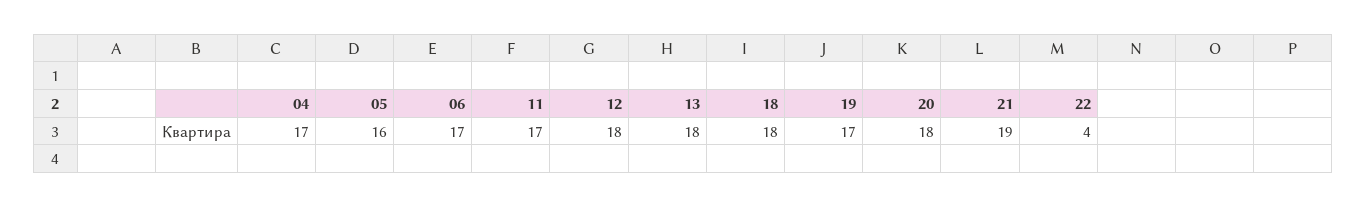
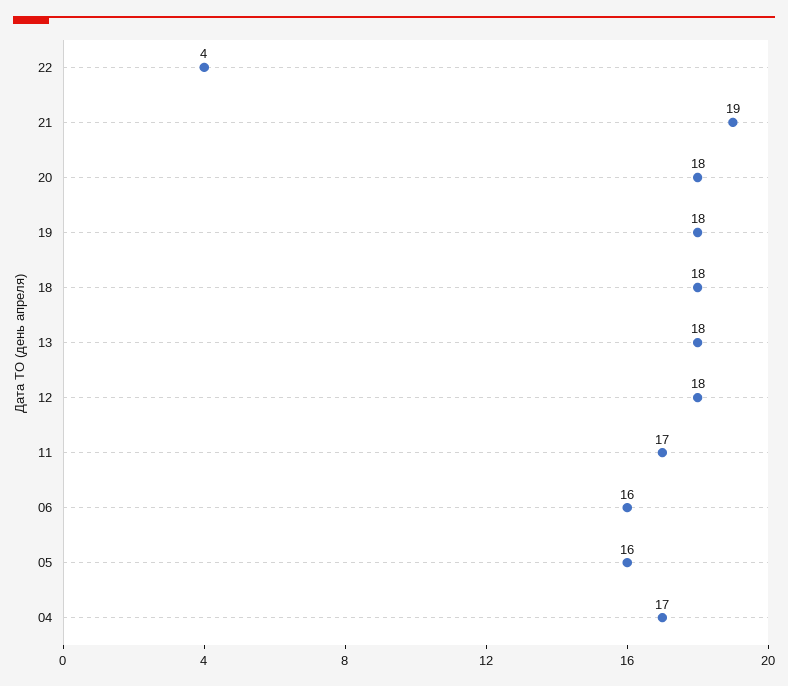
06: 17 -> 16
19: 17 -> 18

